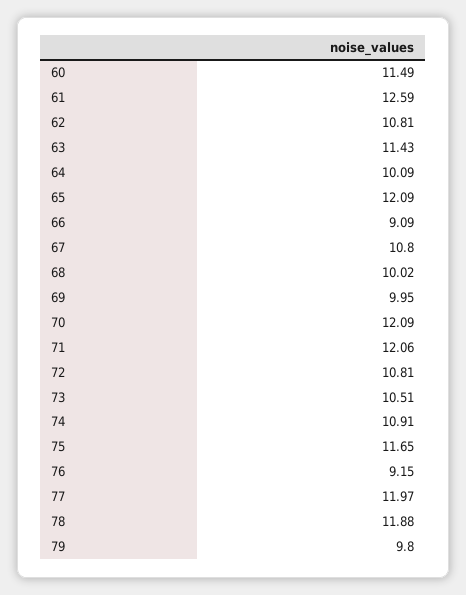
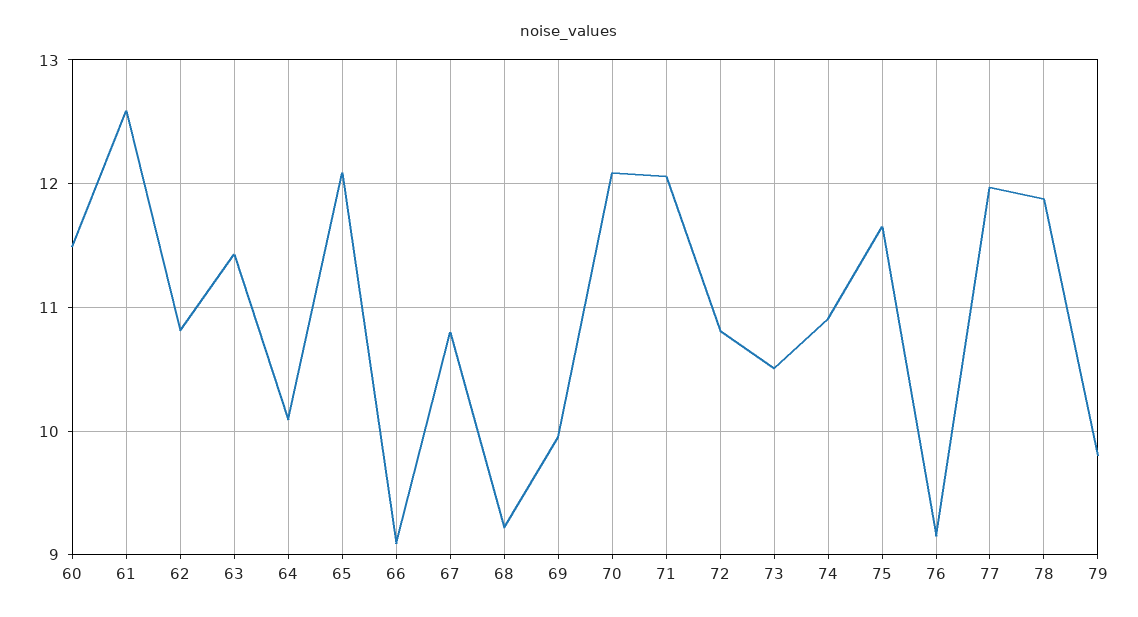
68: 10.02 -> 9.2

